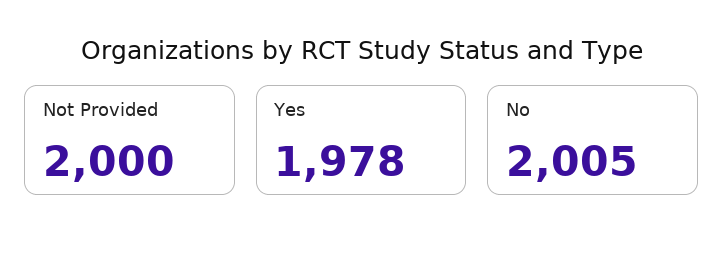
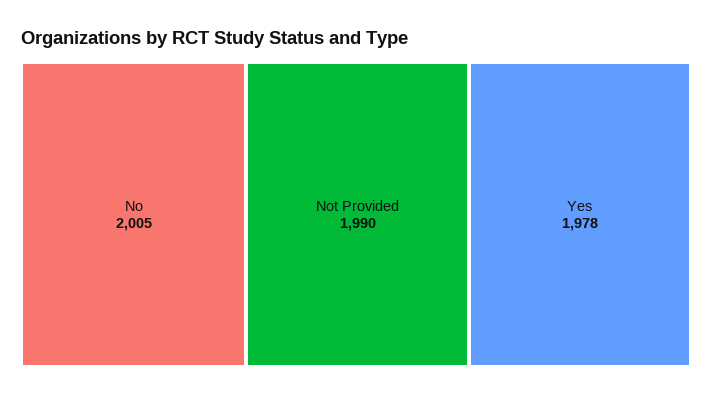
Not Provided: 2000 -> 1990

